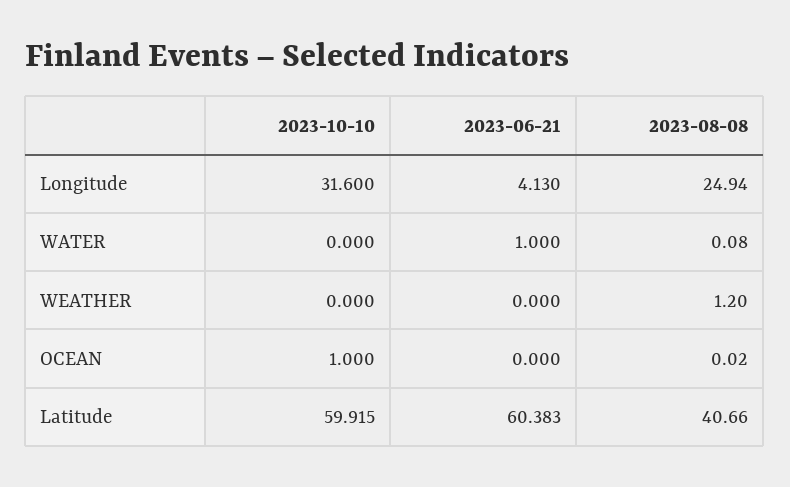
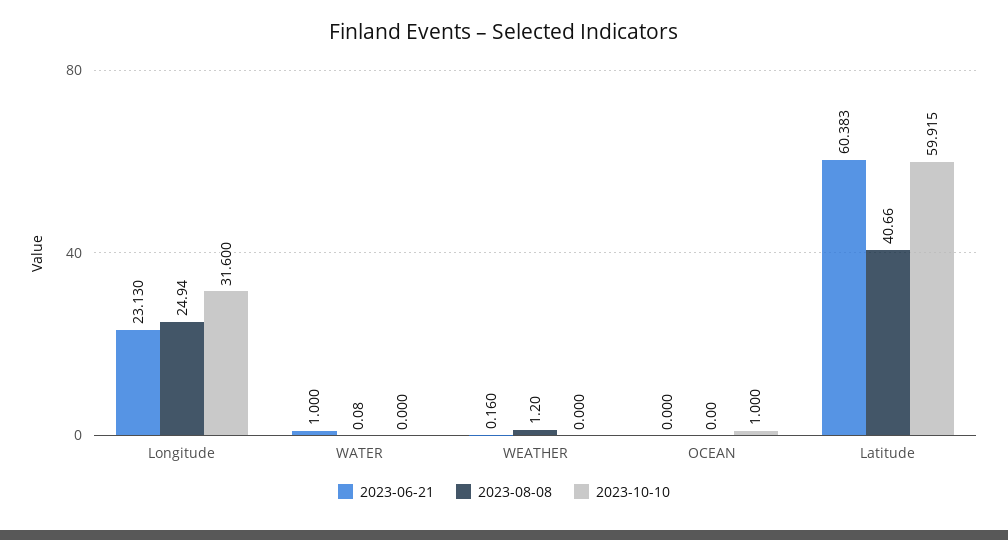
2023-06-21, Longitude: 4.13 -> 23.13
2023-06-21, WEATHER: 0 -> 0.16
2023-08-08, OCEAN: 0.02 -> 0

